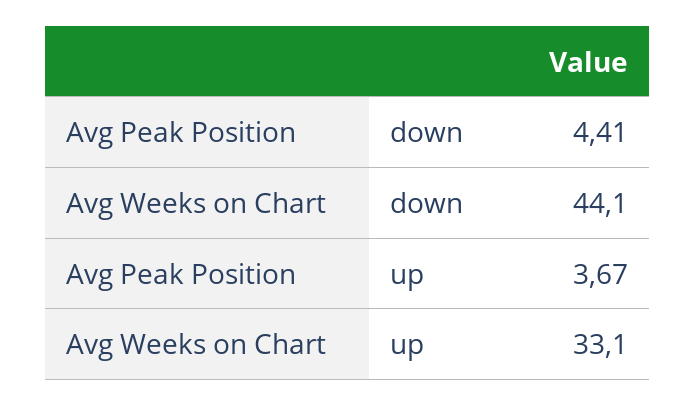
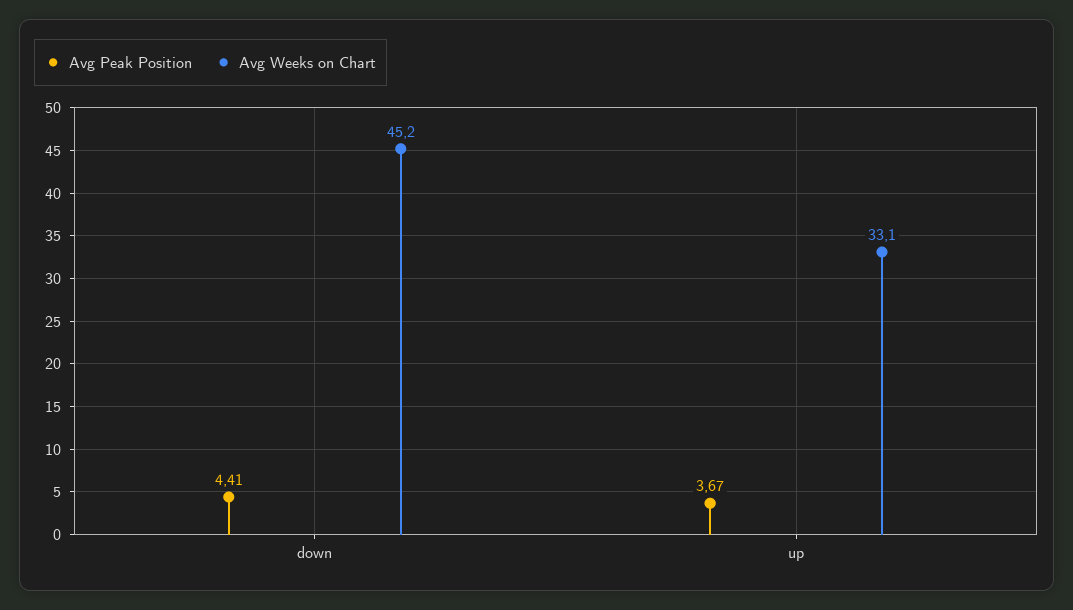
Avg Weeks on Chart, down: 44.1 -> 45.2

